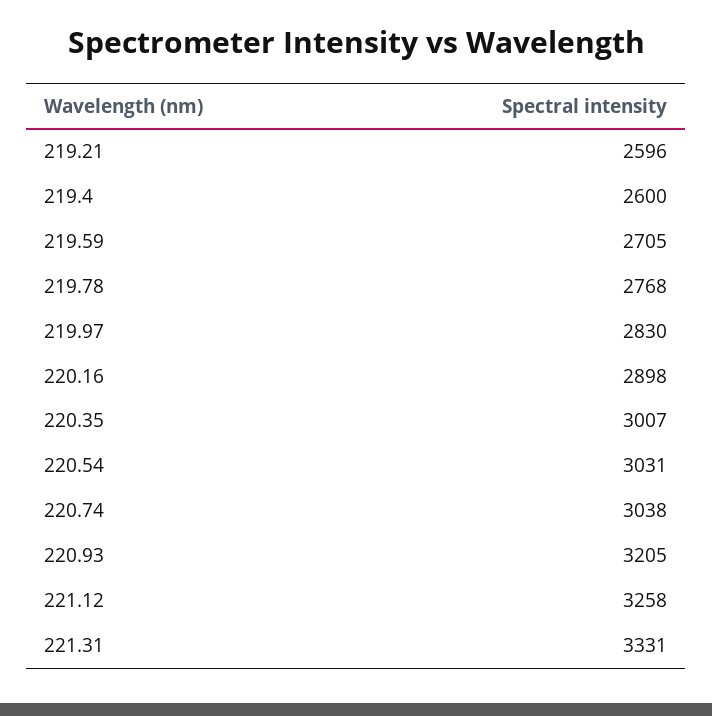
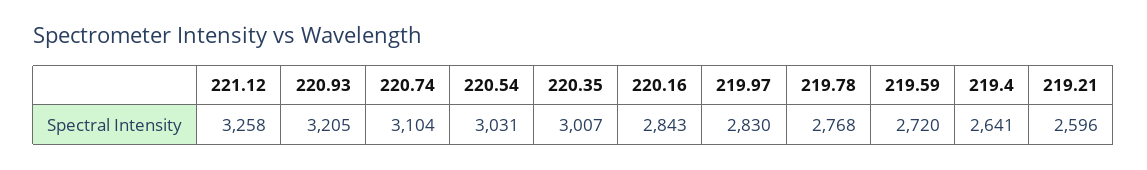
219.4: 2600 -> 2641
219.59: 2705 -> 2720
220.16: 2898 -> 2843
220.74: 3038 -> 3104
221.31: 3331 -> none

